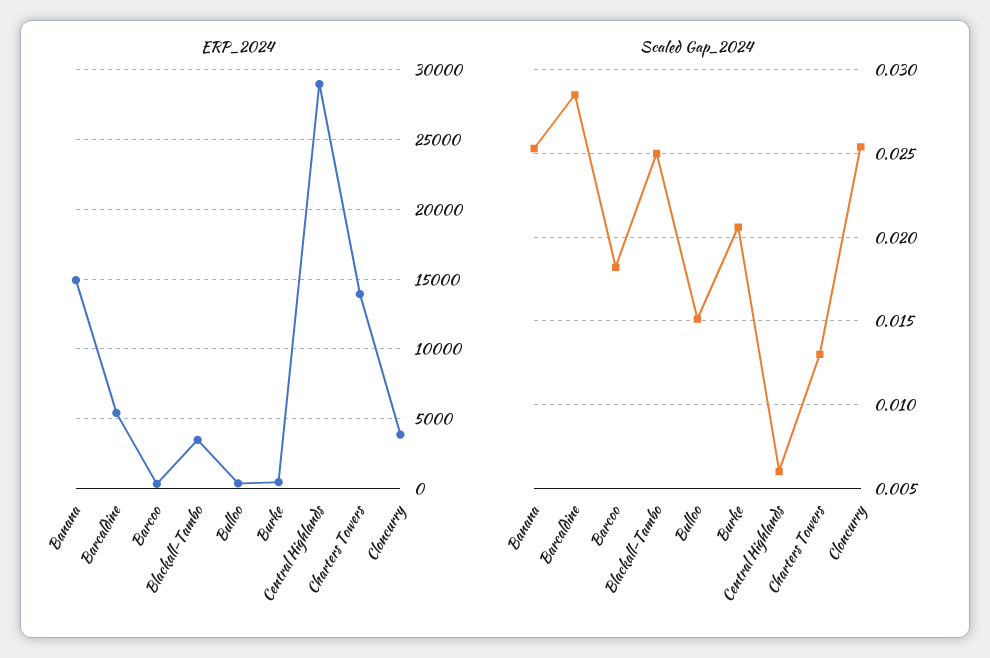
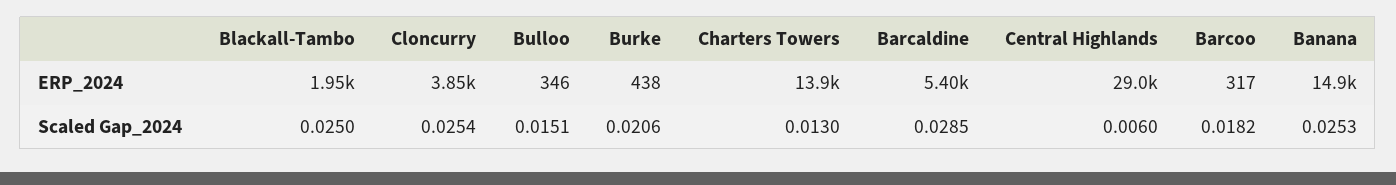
ERP_2024, Blackall-Tambo: 3500 -> 1950

